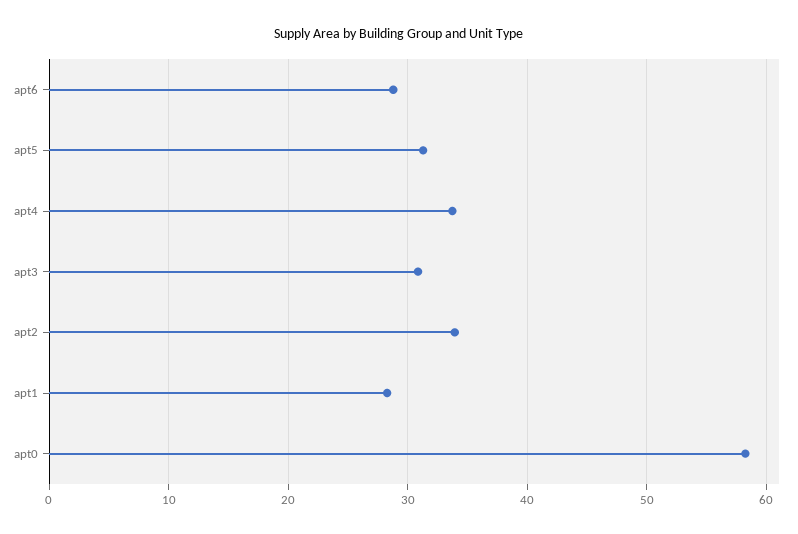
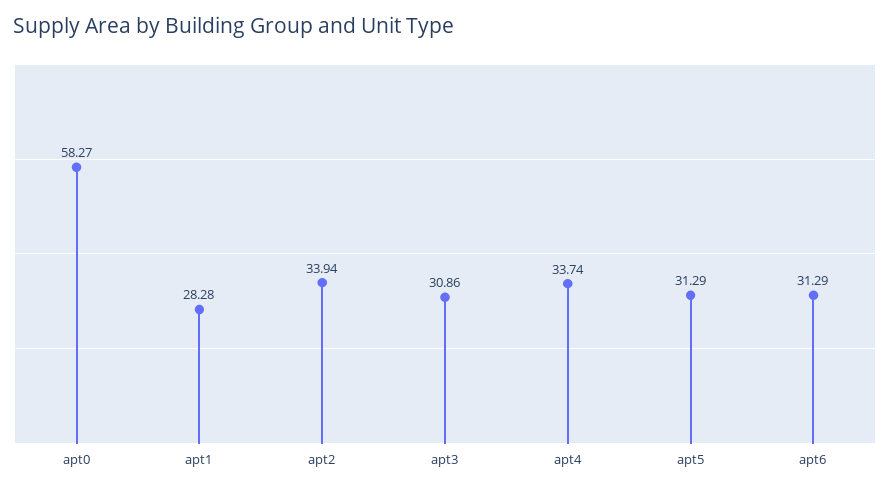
apt6: 29 -> 31.29

